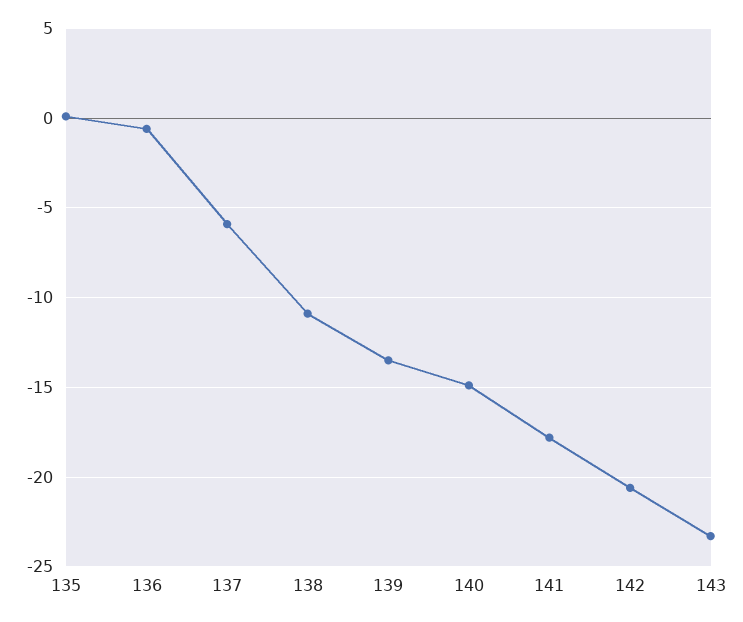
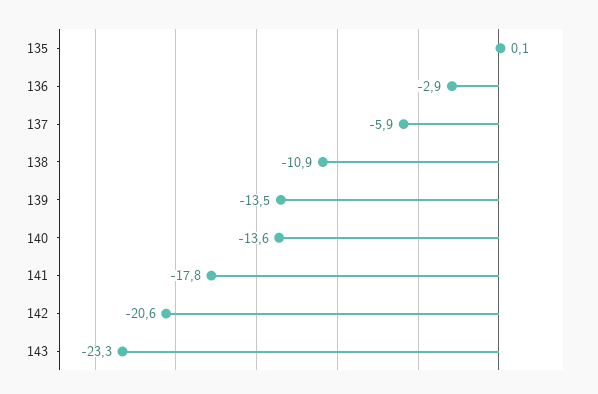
136: -0.5 -> -2.9
140: -15 -> -13.6

